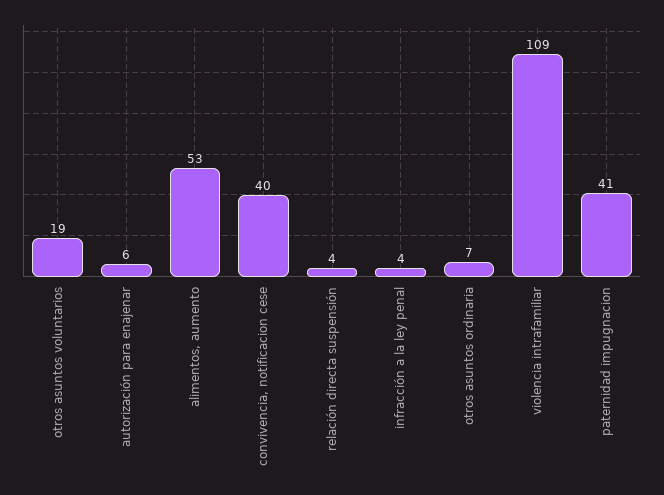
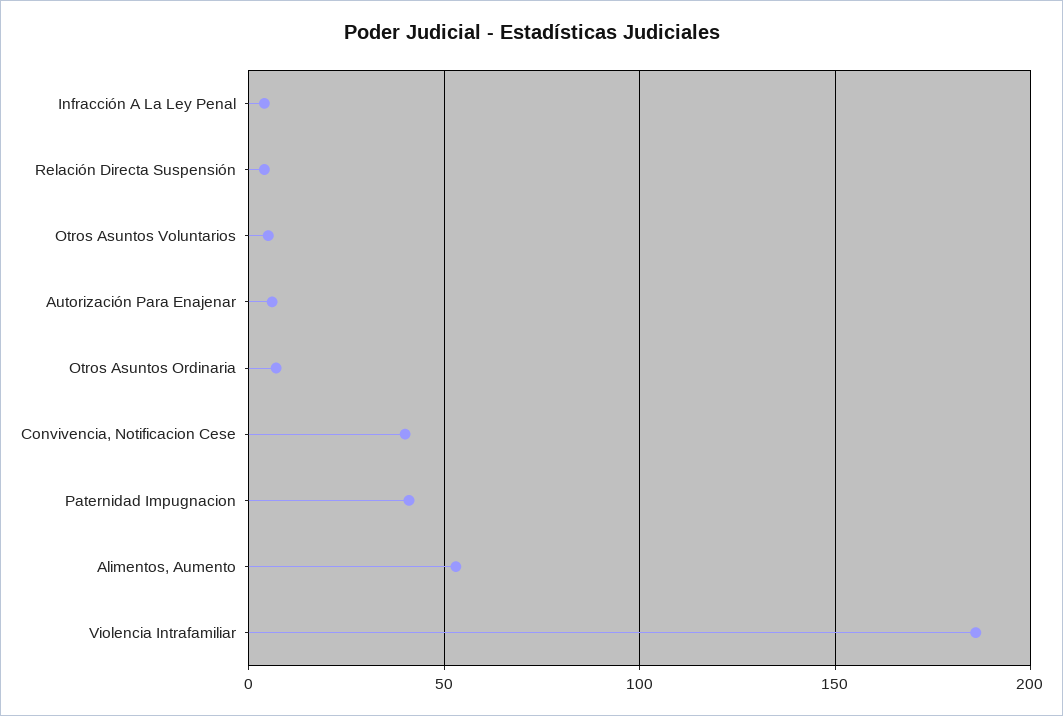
otros asuntos voluntarios: 19 -> 5
violencia intrafamiliar: 109 -> 185

